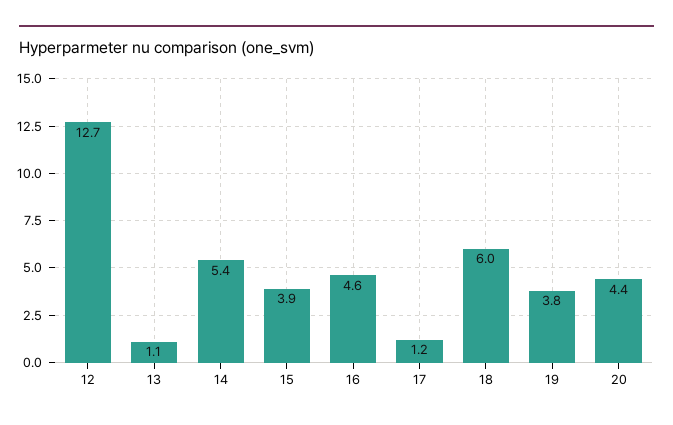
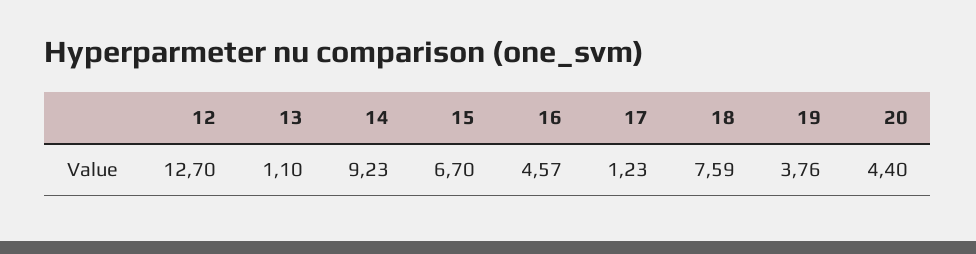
14: 5.4 -> 9.23
15: 3.9 -> 6.7
18: 6 -> 7.59

